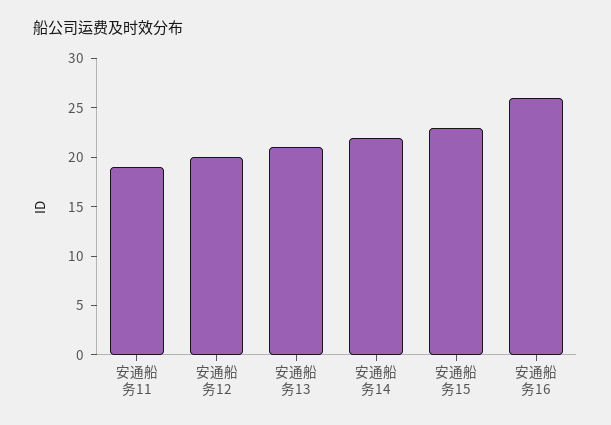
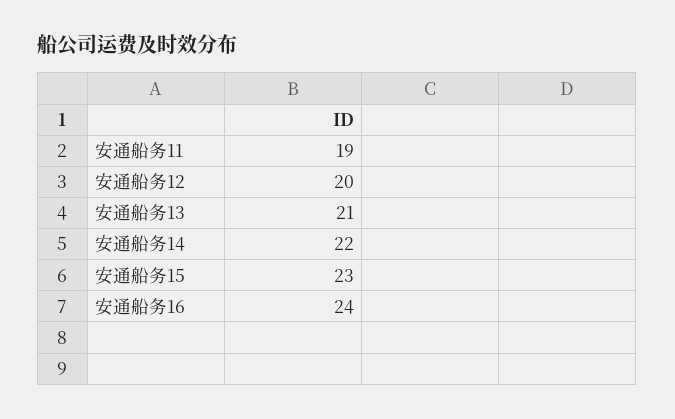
安通船务16: 26 -> 24

